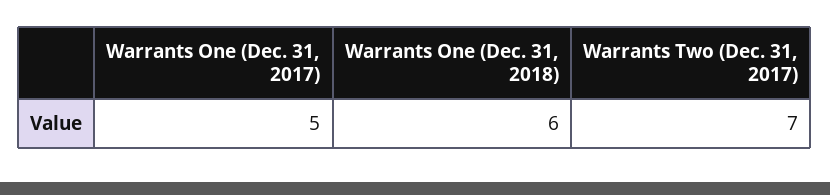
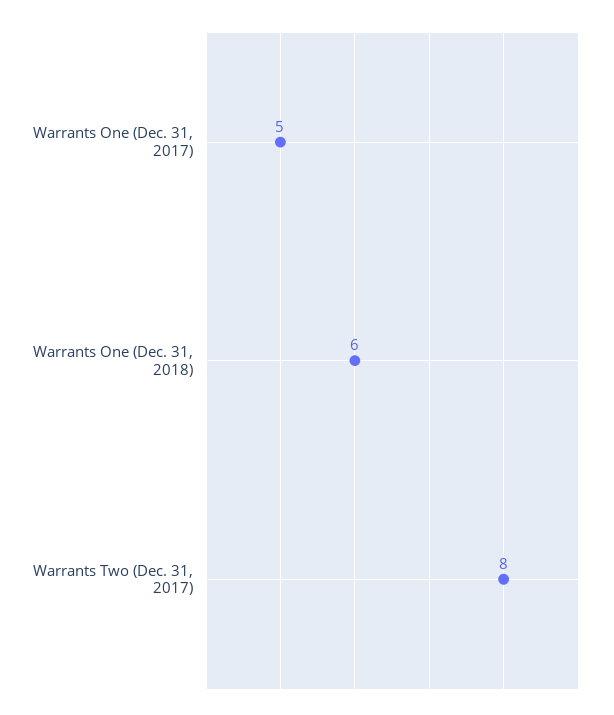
Warrants Two (Dec. 31, 2017): 7 -> 8

